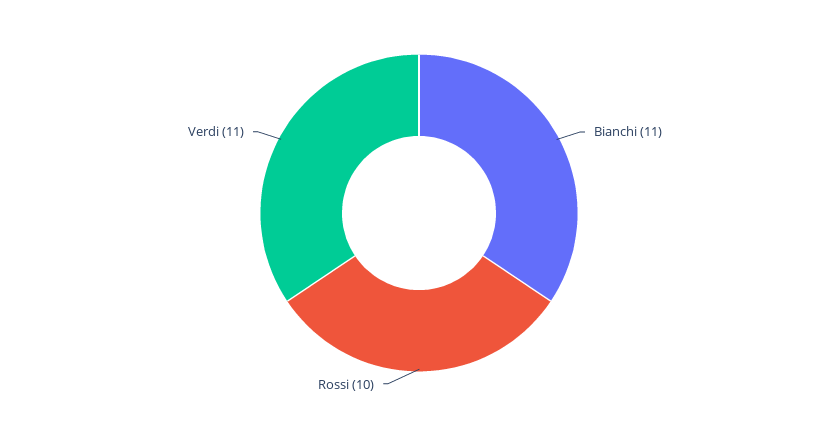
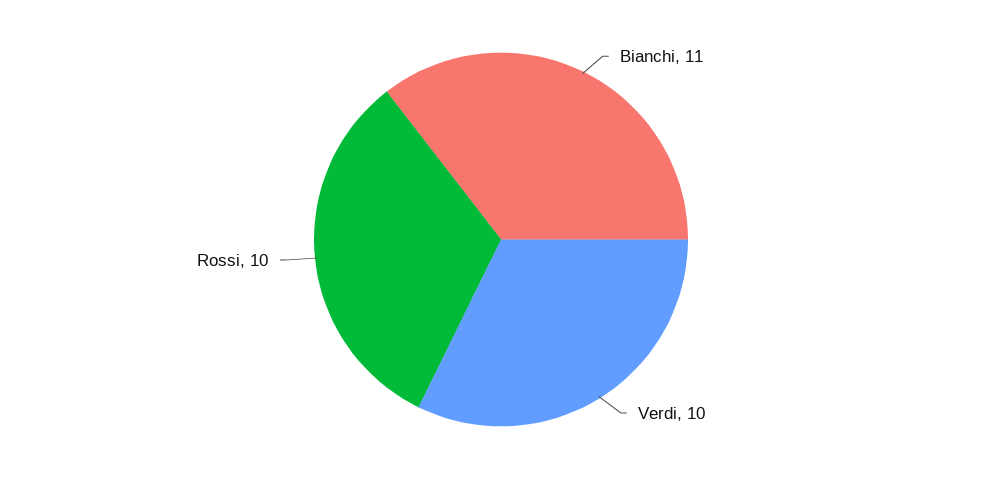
Verdi: 11 -> 10

